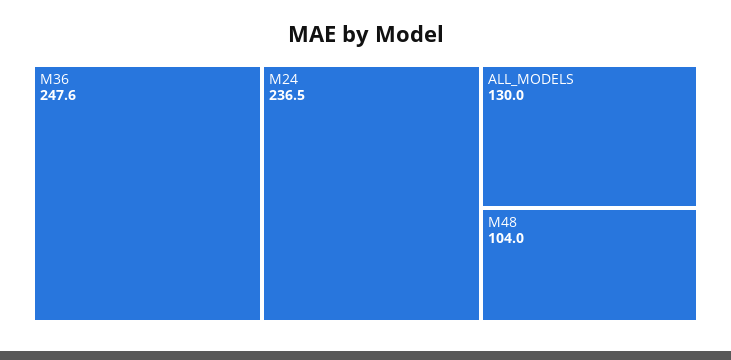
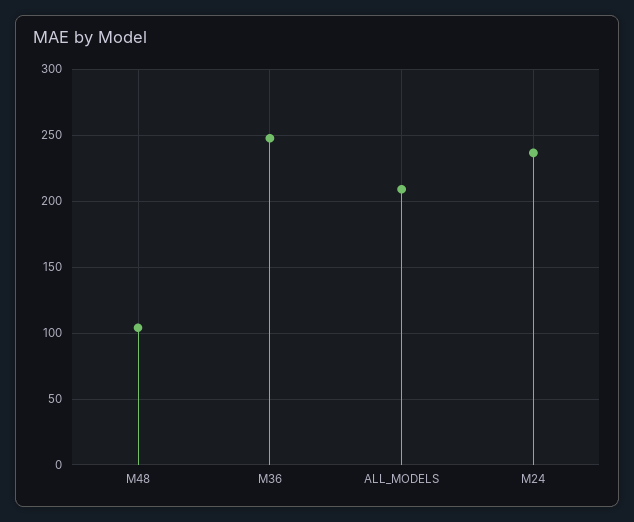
ALL_MODELS: 130 -> 210

